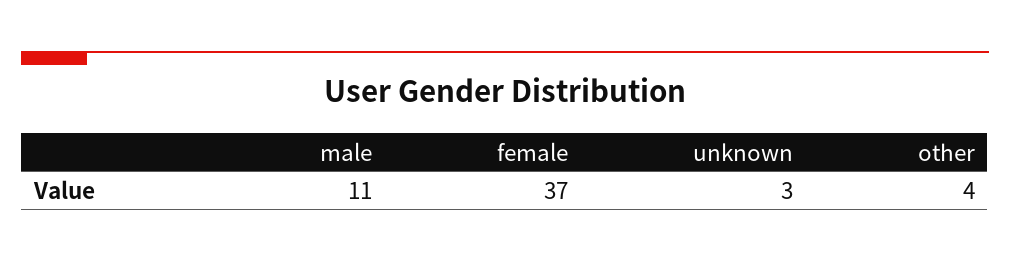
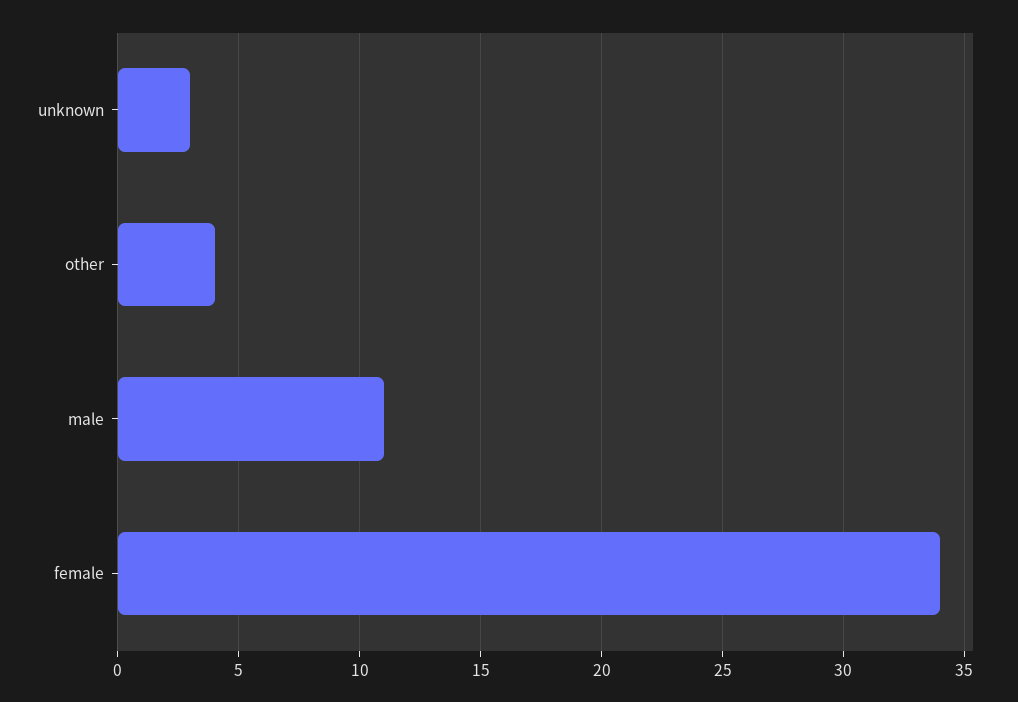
female: 37 -> 34

